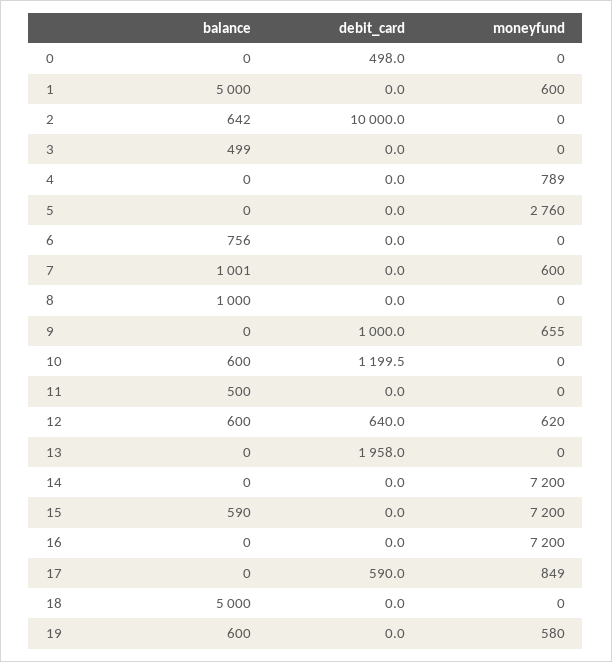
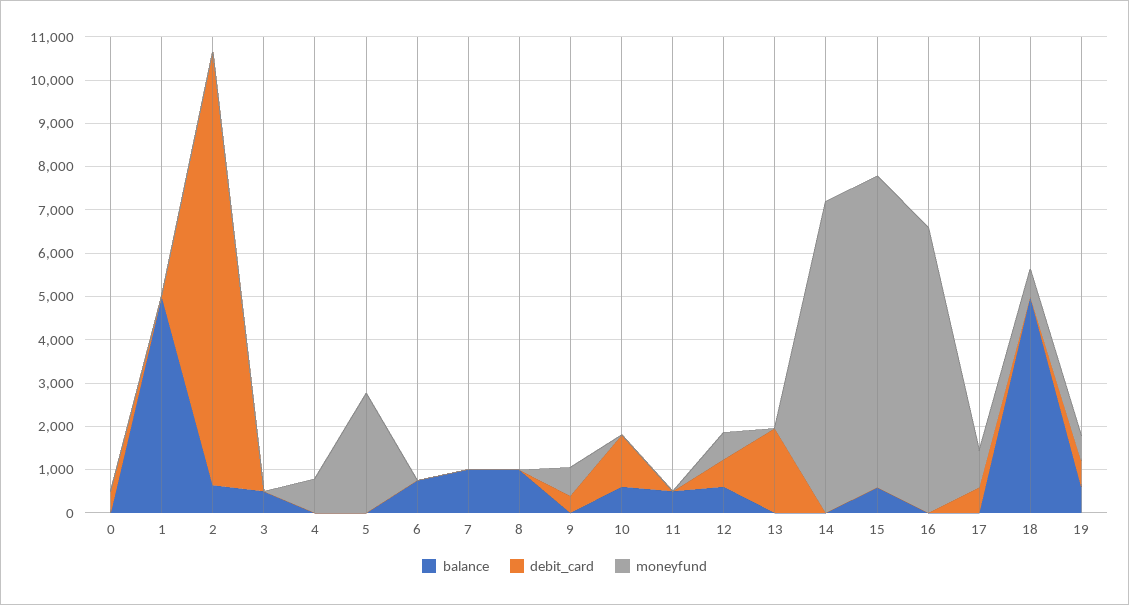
moneyfund, 1: 600 -> 0
moneyfund, 7: 600 -> 0
debit_card, 9: 1000 -> 400
moneyfund, 16: 7200 -> 6600
moneyfund, 18: 0 -> 600
debit_card, 19: 0 -> 600

